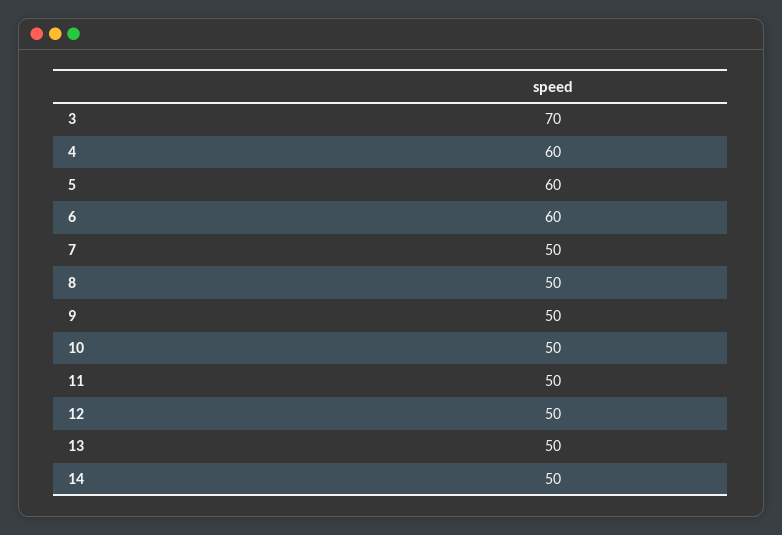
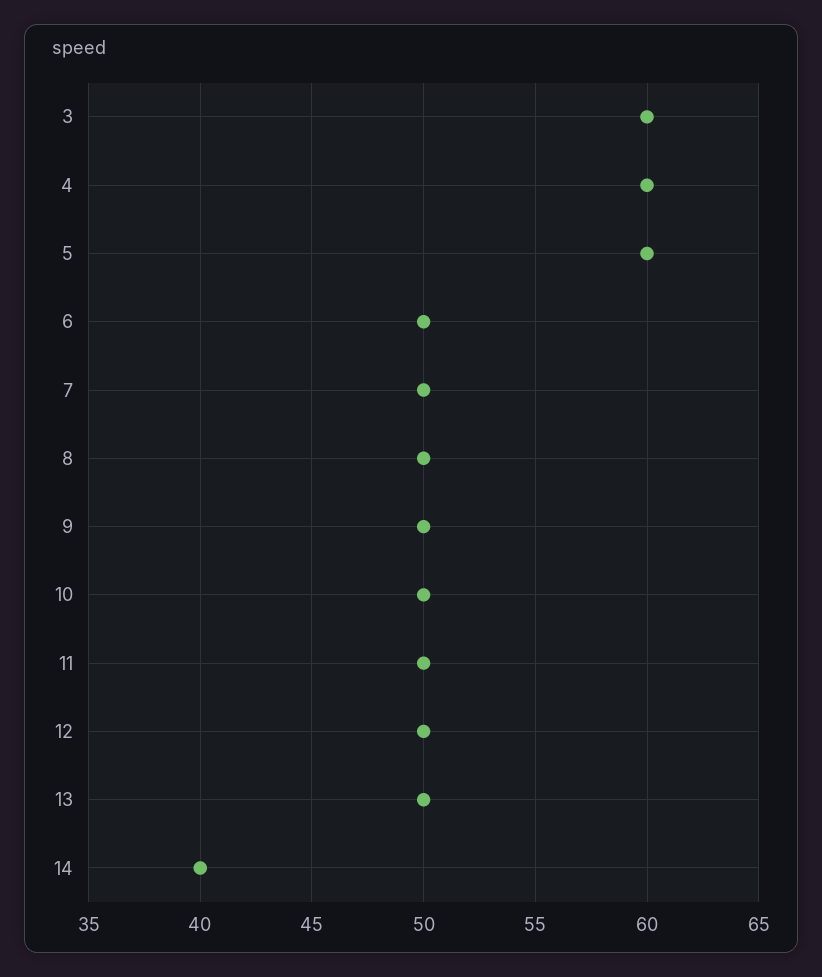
3: 70 -> 60
6: 60 -> 50
14: 50 -> 40

